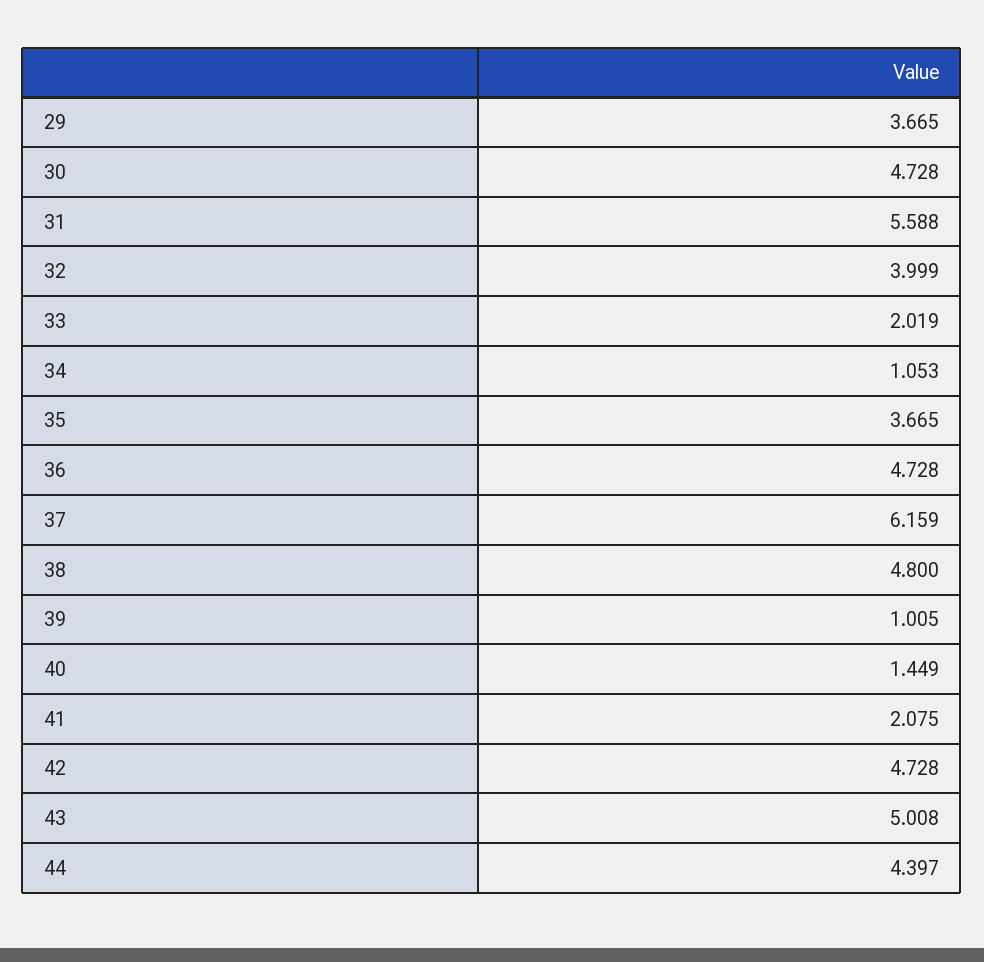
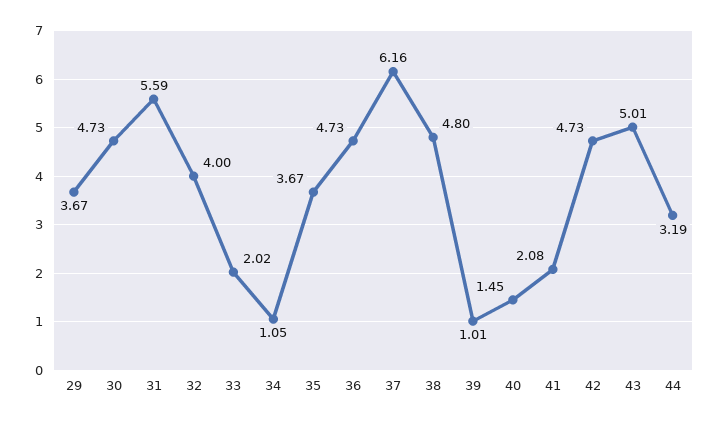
44: 4.397 -> 3.19

